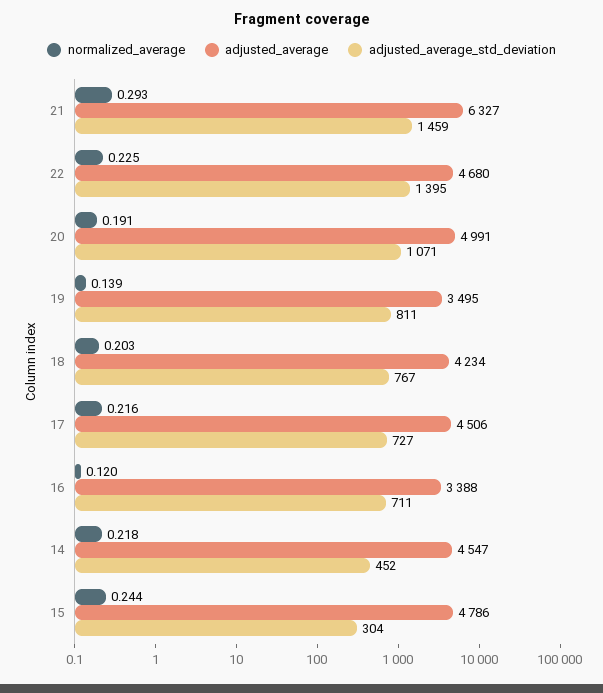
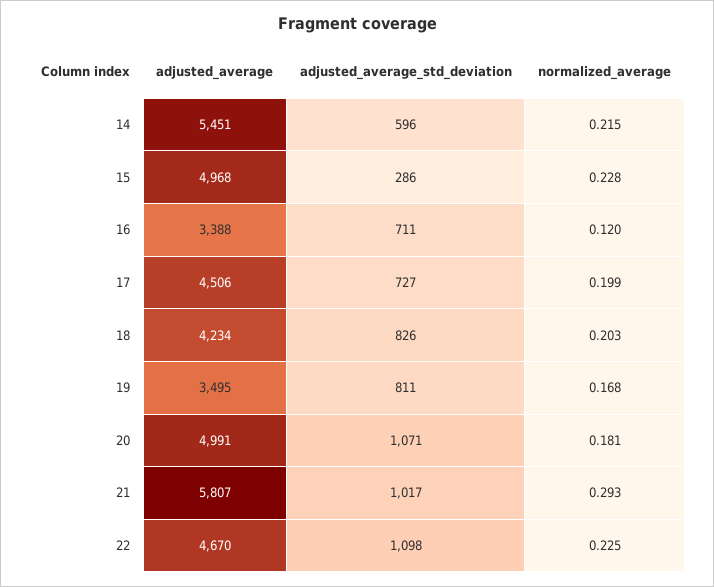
adjusted_average, 21: 6327 -> 5807
adjusted_average_std_deviation, 21: 1459 -> 1017
adjusted_average, 22: 4680 -> 4670
adjusted_average_std_deviation, 22: 1395 -> 1098
normalized_average, 20: 0.191 -> 0.181
normalized_average, 19: 0.139 -> 0.168
adjusted_average_std_deviation, 18: 767 -> 826
normalized_average, 17: 0.216 -> 0.199
normalized_average, 14: 0.218 -> 0.215
adjusted_average, 14: 4547 -> 5451
adjusted_average_std_deviation, 14: 452 -> 596
normalized_average, 15: 0.244 -> 0.228
adjusted_average, 15: 4786 -> 4968
adjusted_average_std_deviation, 15: 304 -> 286

